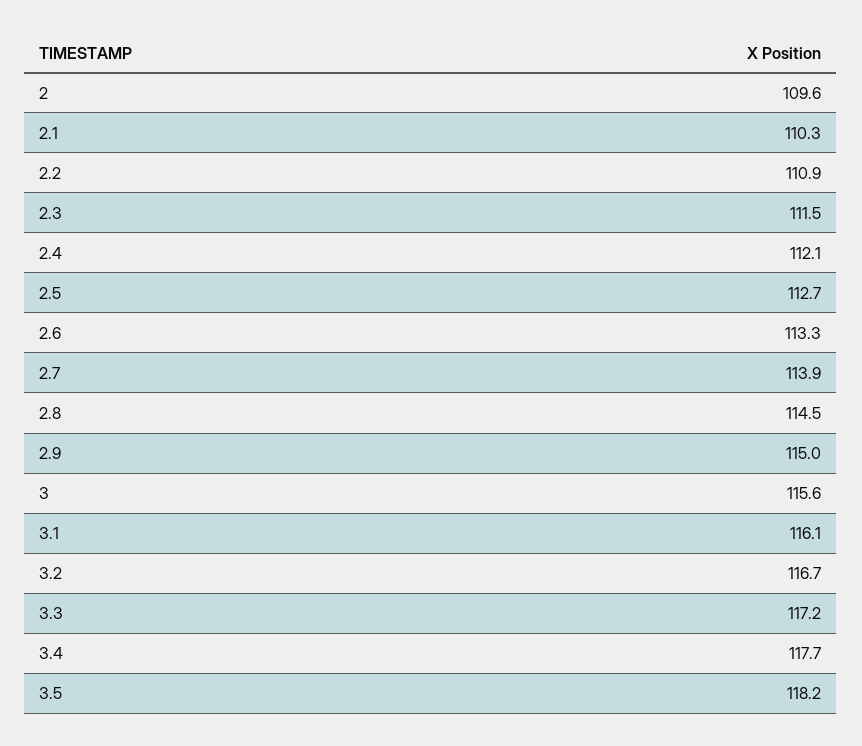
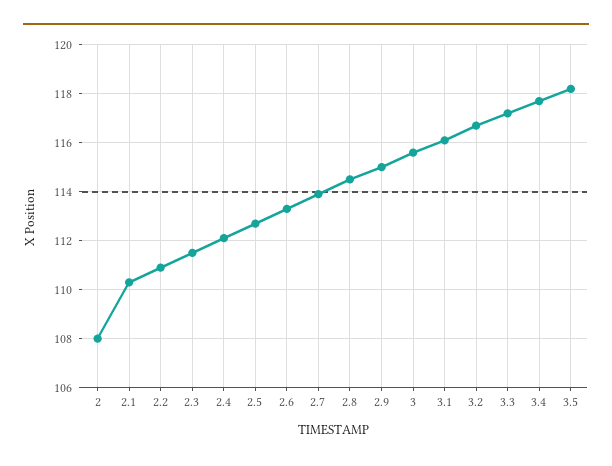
2: 109.6 -> 108

